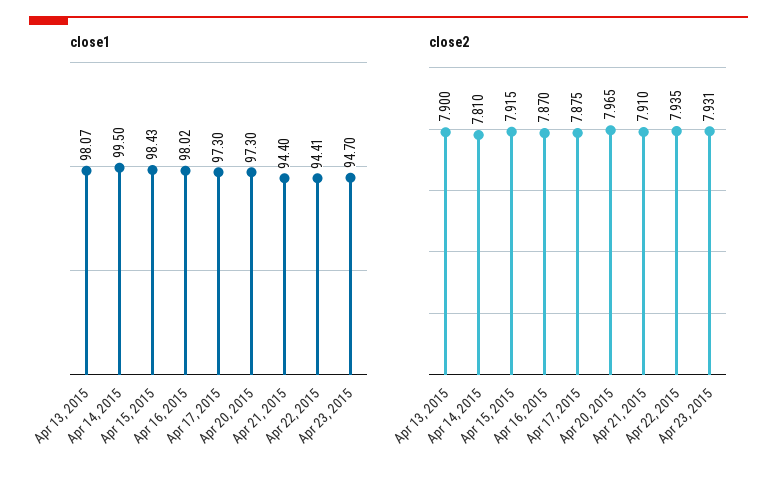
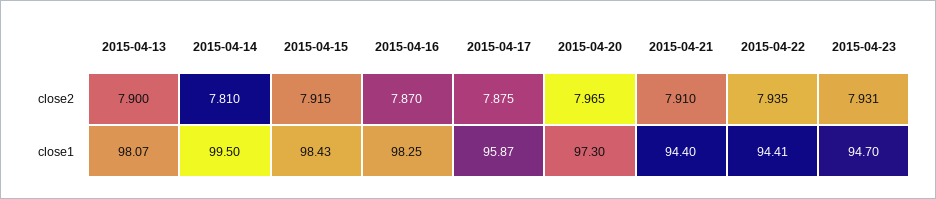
close1, Apr 16, 2015: 98.02 -> 98.25
close1, Apr 17, 2015: 97.3 -> 95.87

